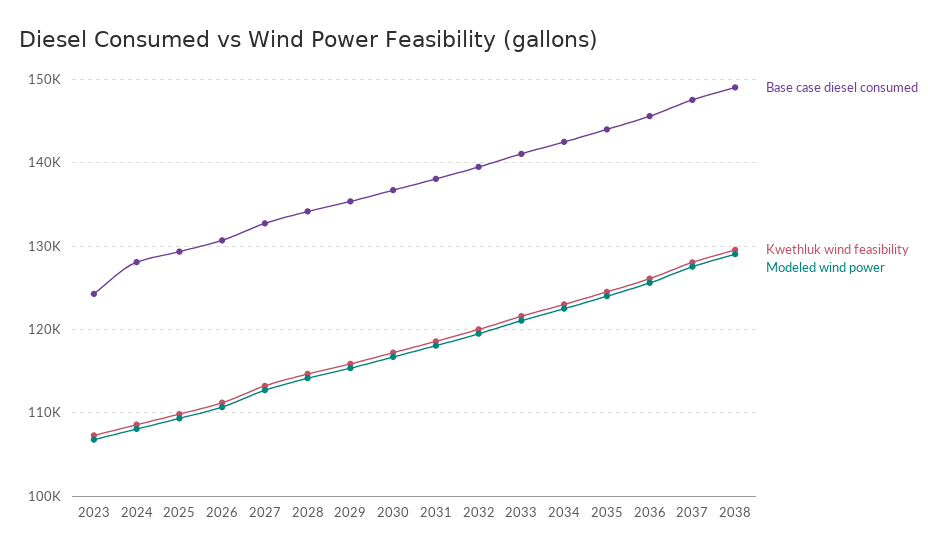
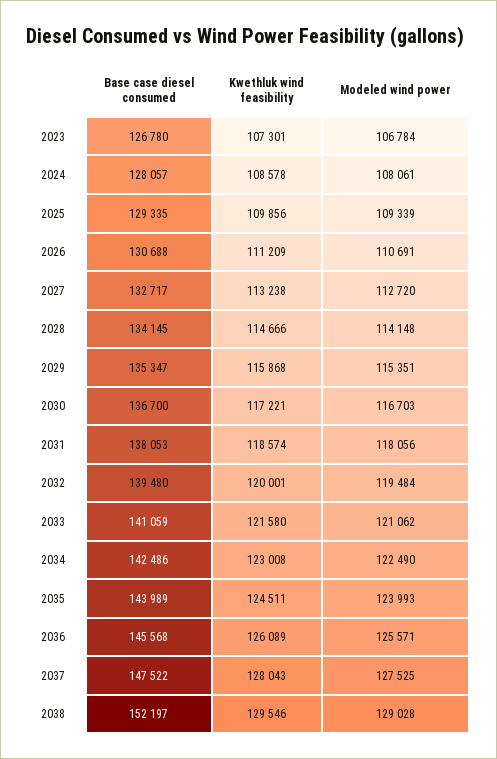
Base case diesel consumed, 2023: 124000 -> 126780
Base case diesel consumed, 2038: 149000 -> 152197

